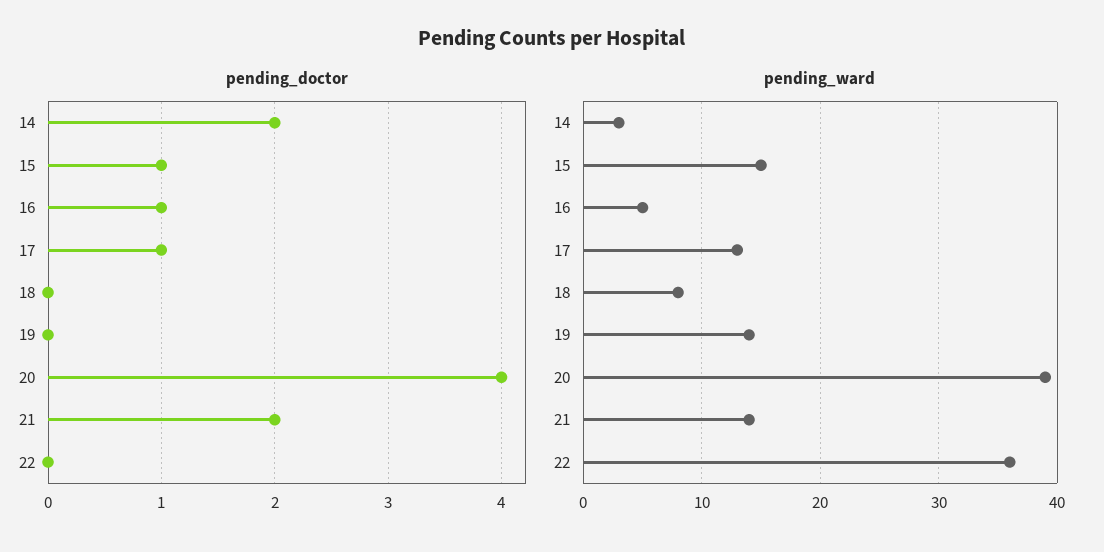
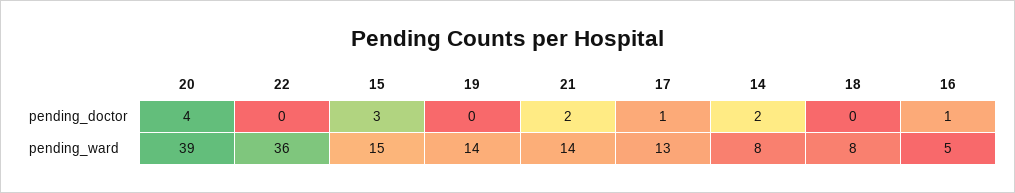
pending_doctor, 15: 1 -> 3
pending_ward, 14: 3 -> 8

